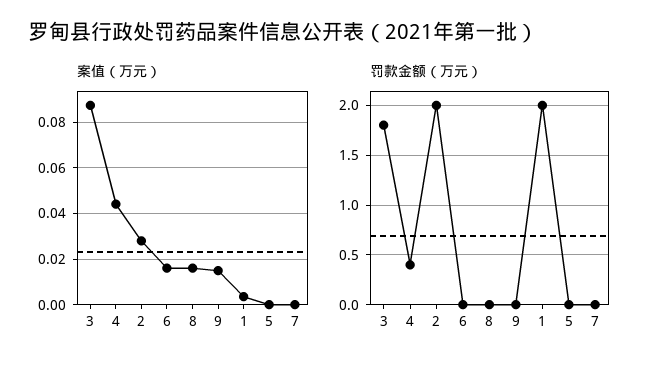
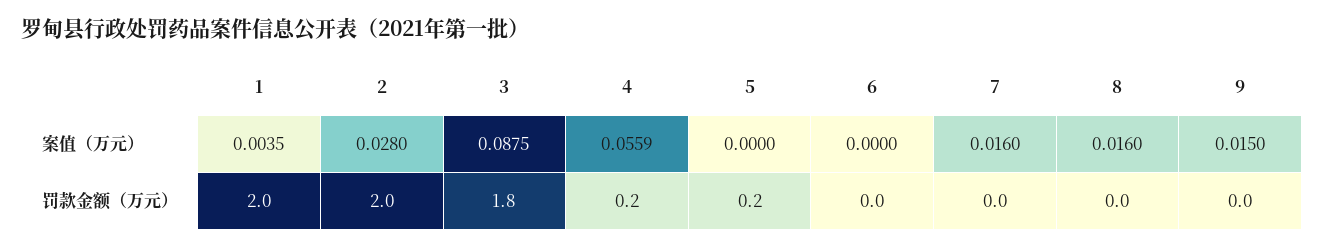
案值（万元）, 4: 0.045 -> 0.0559
案值（万元）, 6: 0.015 -> 0
案值（万元）, 7: 0 -> 0.016
罚款金额（万元）, 4: 0.4 -> 0.2
罚款金额（万元）, 5: 0 -> 0.2

